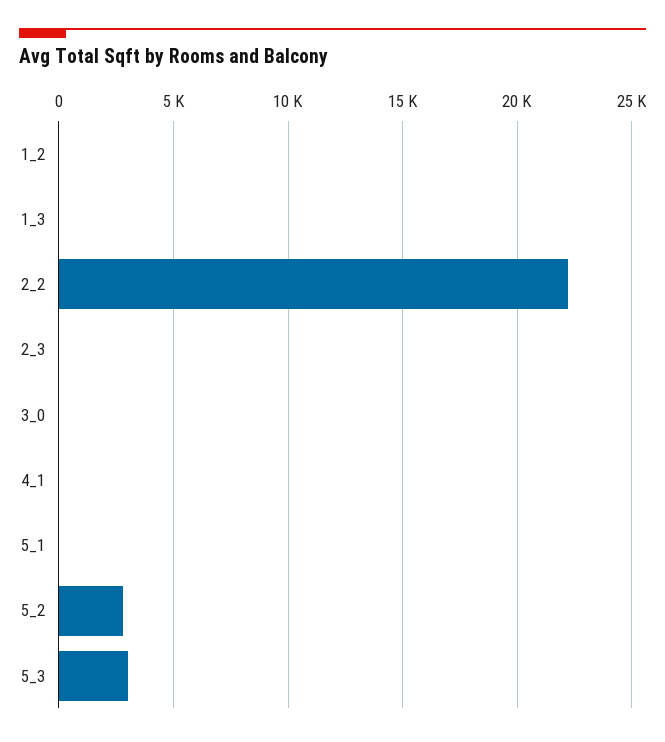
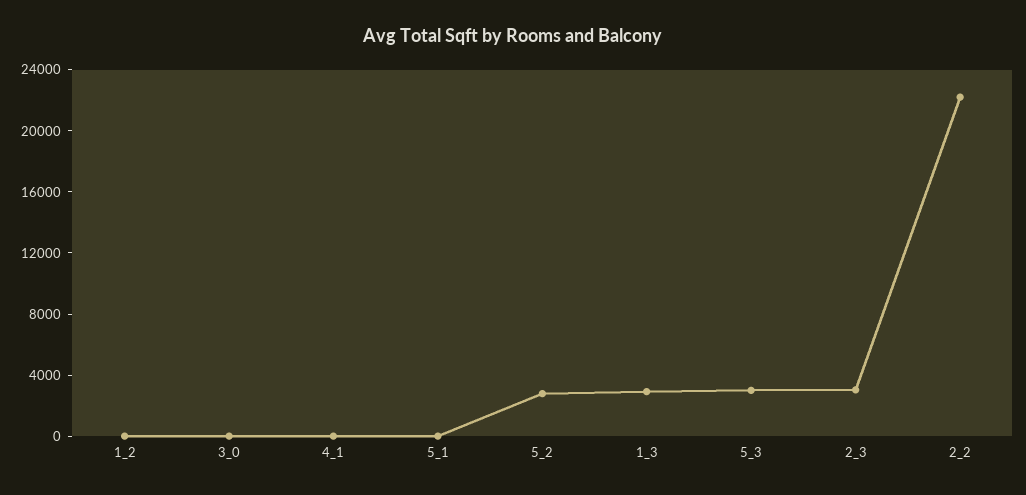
1_3: 0 -> 3000
2_3: 0 -> 3000

